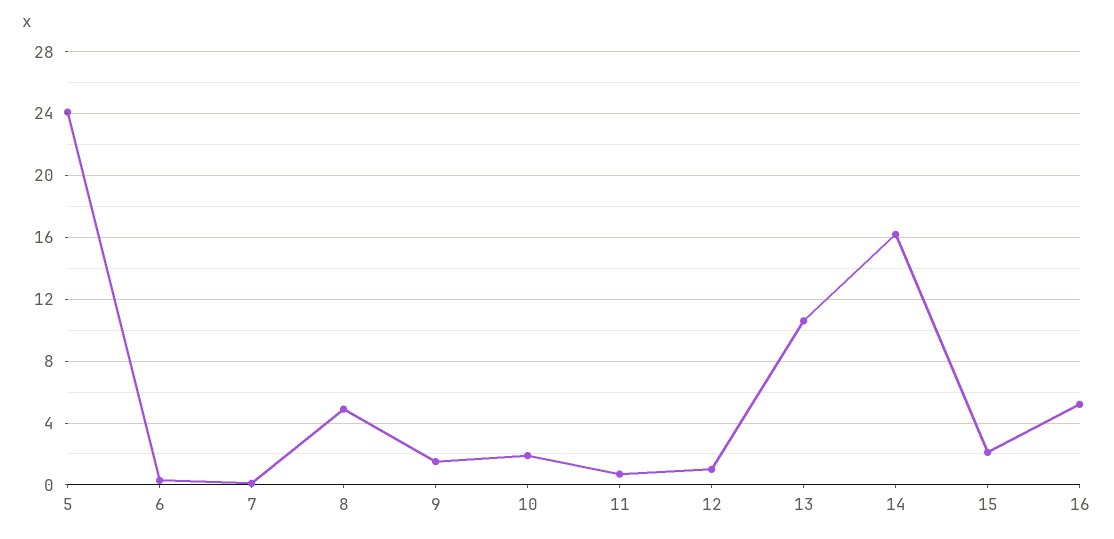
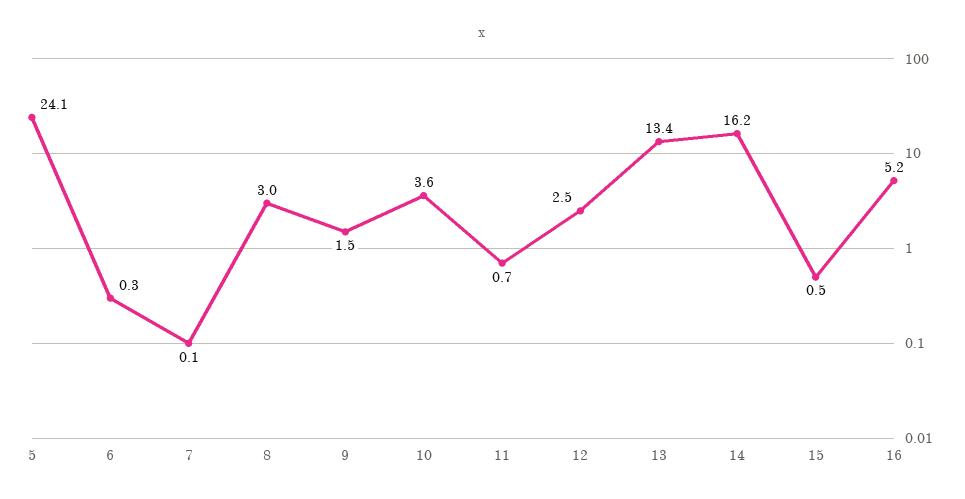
8: 5 -> 3
10: 2 -> 3.6
12: 1 -> 2.5
13: 10.5 -> 13.4
15: 2 -> 0.5

